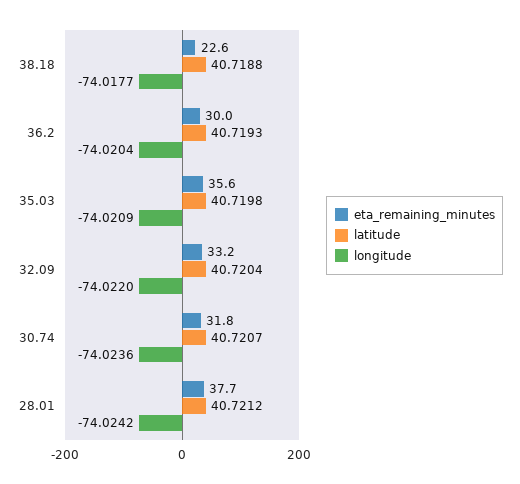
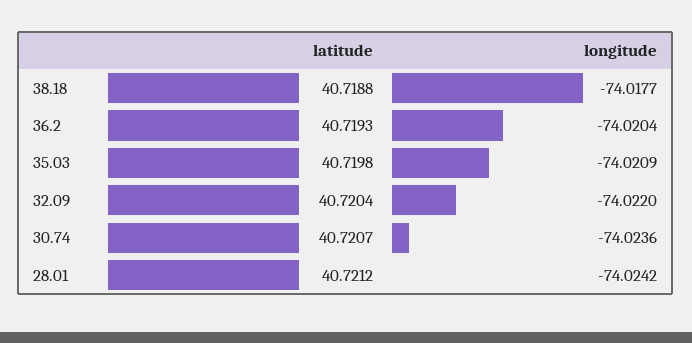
eta_remaining_minutes, 38.18: 22.6 -> none
eta_remaining_minutes, 36.2: 30 -> none
eta_remaining_minutes, 35.03: 35.6 -> none
eta_remaining_minutes, 32.09: 33.2 -> none
eta_remaining_minutes, 30.74: 31.8 -> none
eta_remaining_minutes, 28.01: 37.7 -> none

